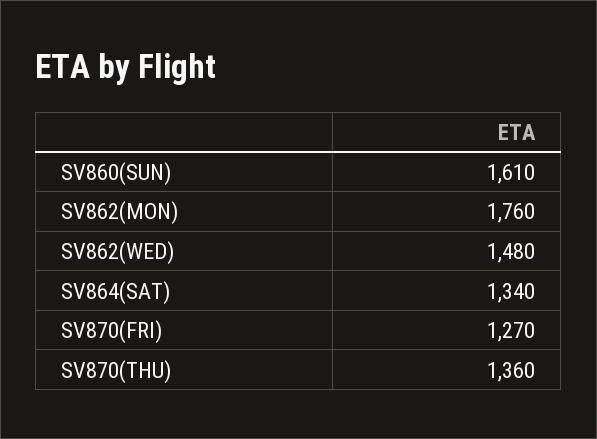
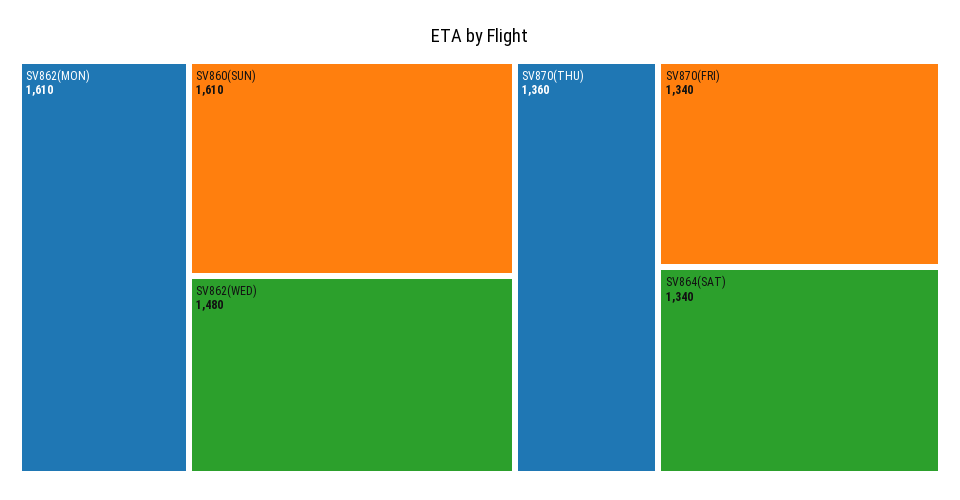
SV862(MON): 1760 -> 1610
SV870(FRI): 1270 -> 1340

